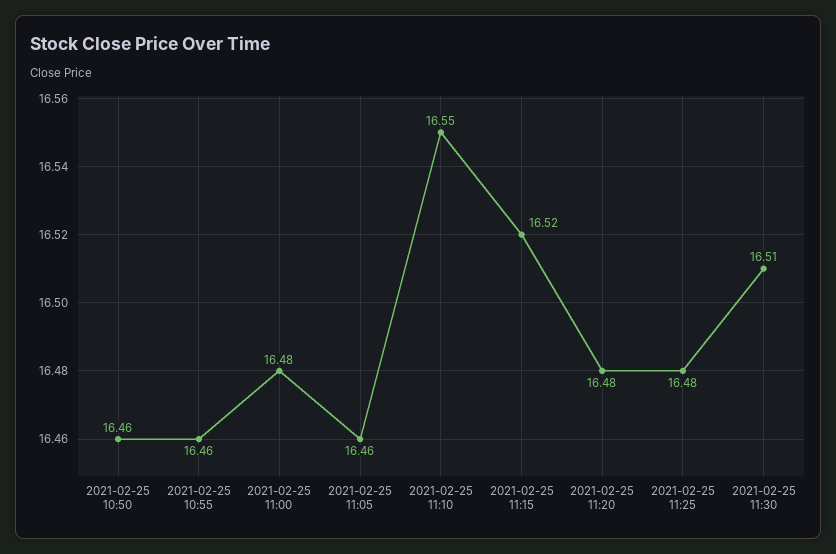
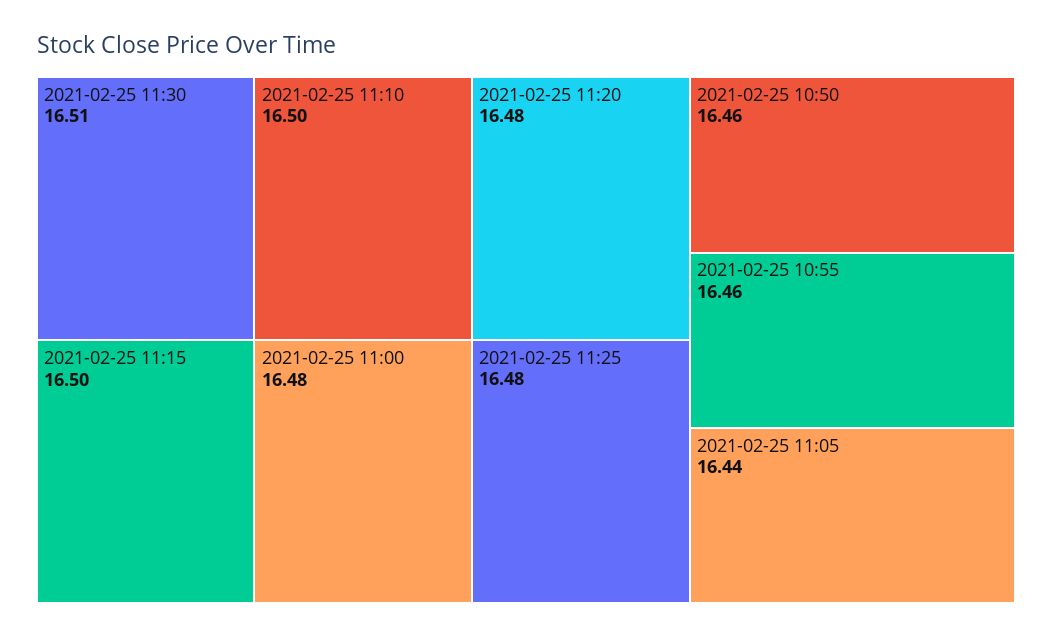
2021-02-25 11:05: 16.46 -> 16.44
2021-02-25 11:10: 16.55 -> 16.5
2021-02-25 11:15: 16.52 -> 16.5

